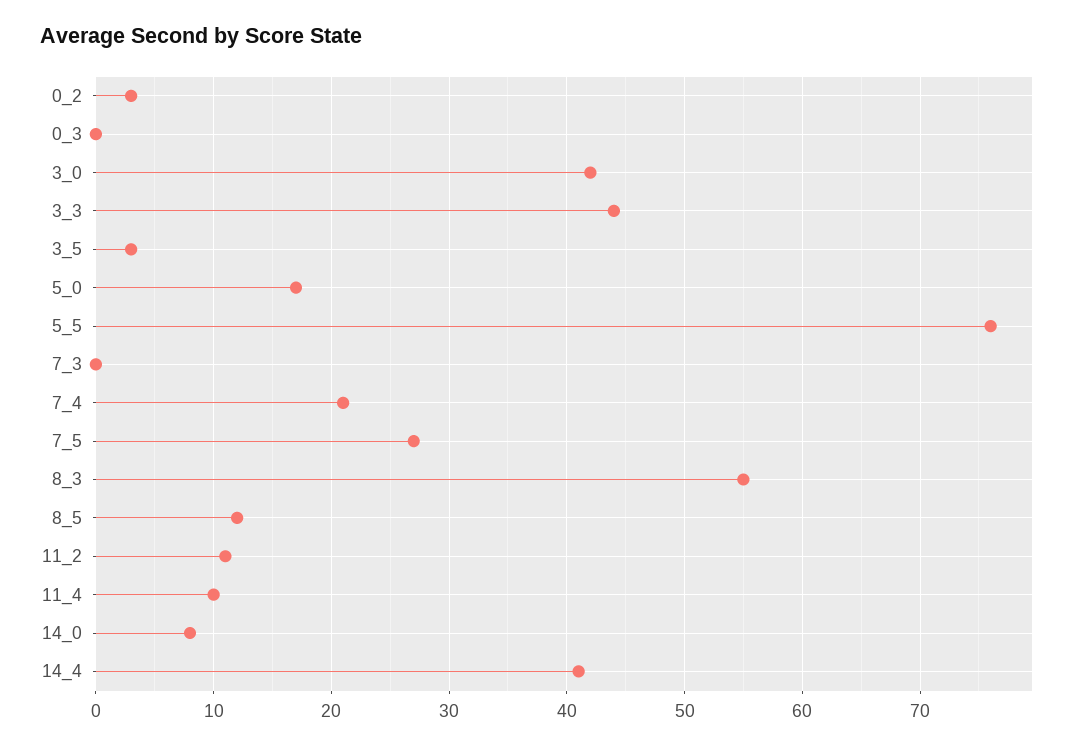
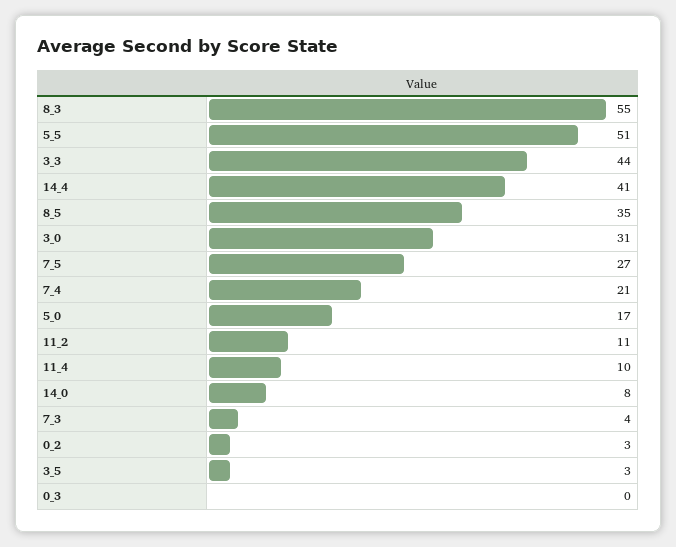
3_0: 42 -> 31
5_5: 76 -> 51
7_3: 0 -> 4
8_5: 12 -> 35

